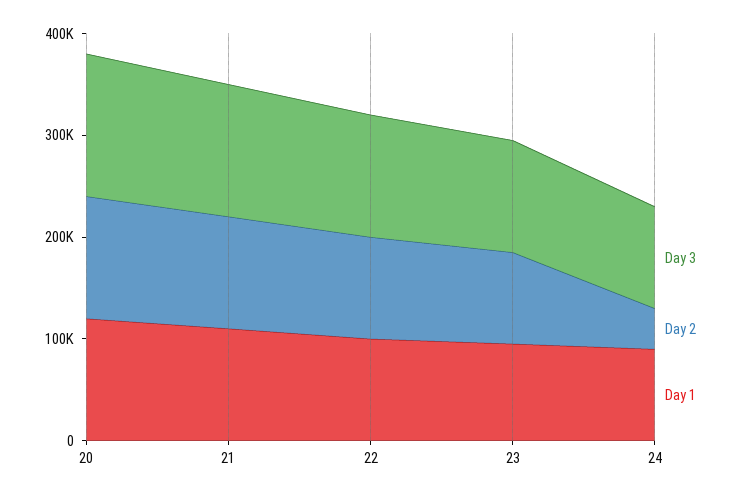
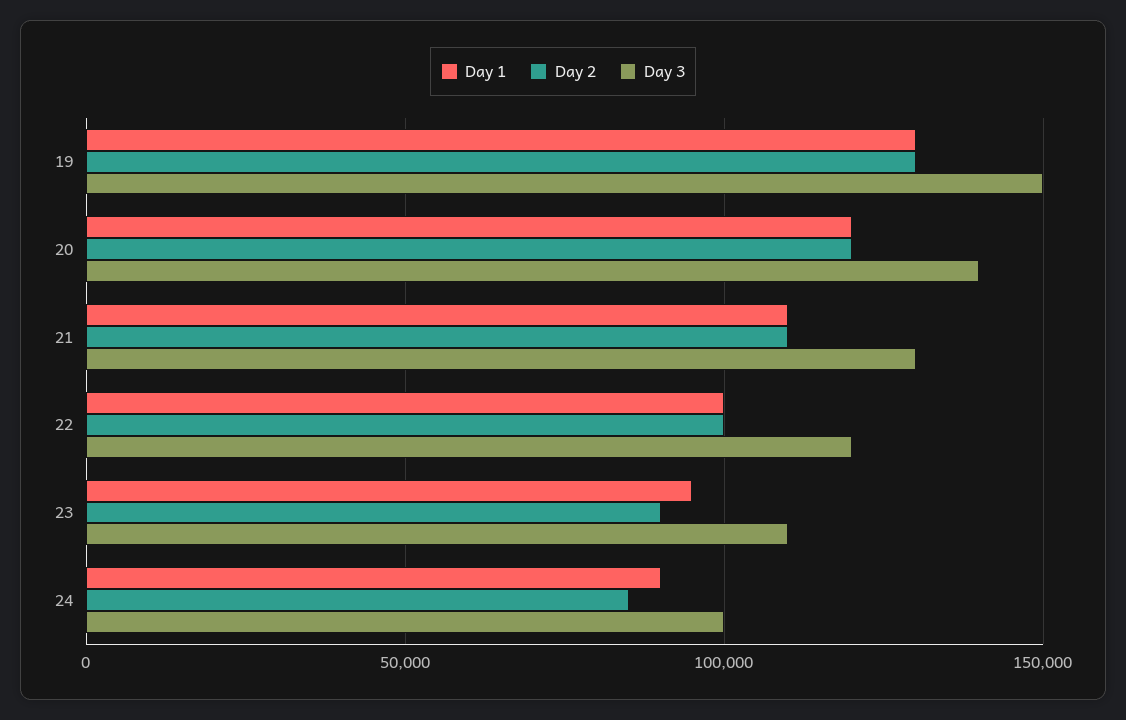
Day 2, 24: 40000 -> 85000
Day 1, 19: none -> 130000
Day 2, 19: none -> 130000
Day 3, 19: none -> 150000

